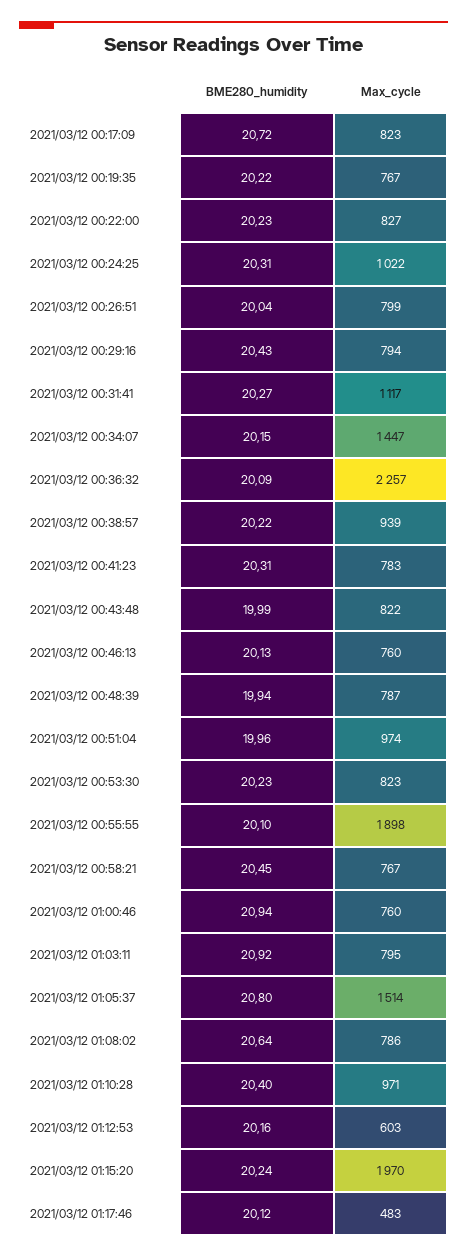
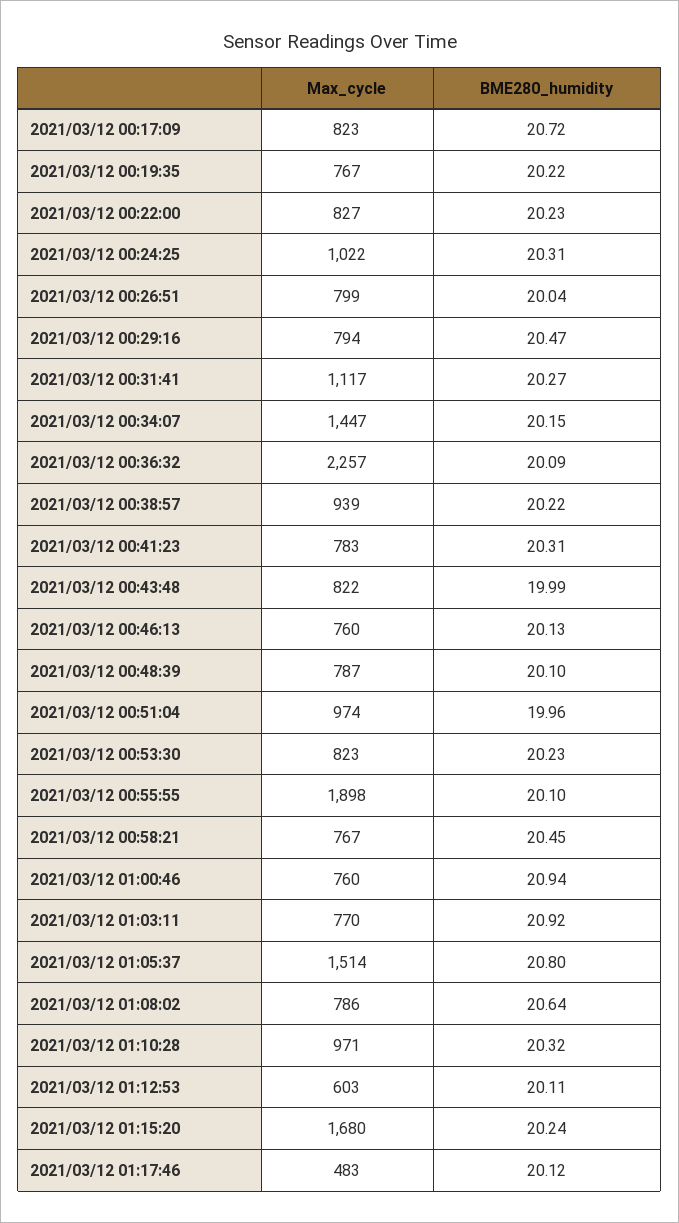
BME280_humidity, 2021/03/12 00:29:16: 20.43 -> 20.47
BME280_humidity, 2021/03/12 00:48:39: 19.94 -> 20.1
Max_cycle, 2021/03/12 01:03:11: 795 -> 770
BME280_humidity, 2021/03/12 01:10:28: 20.4 -> 20.32
BME280_humidity, 2021/03/12 01:12:53: 20.16 -> 20.11
Max_cycle, 2021/03/12 01:15:20: 1970 -> 1680

